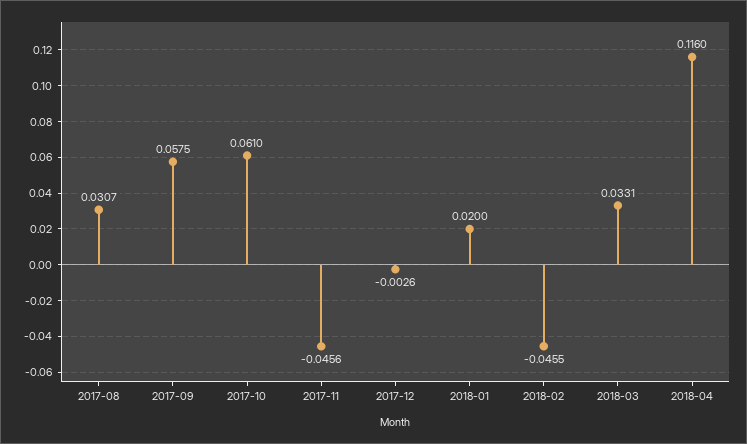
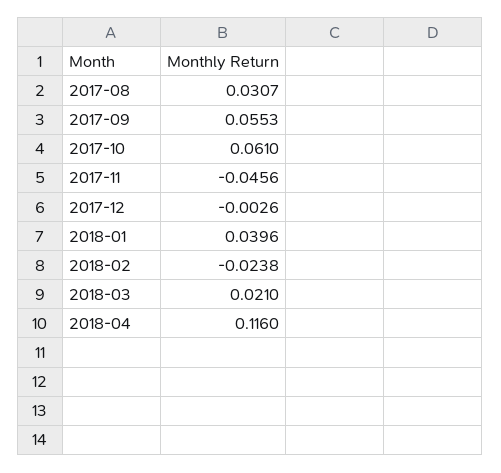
2017-09: 0.0575 -> 0.0553
2018-01: 0.02 -> 0.0396
2018-02: -0.0455 -> -0.0238
2018-03: 0.0331 -> 0.021

